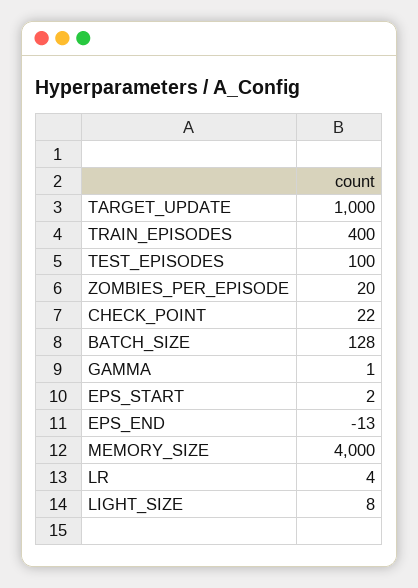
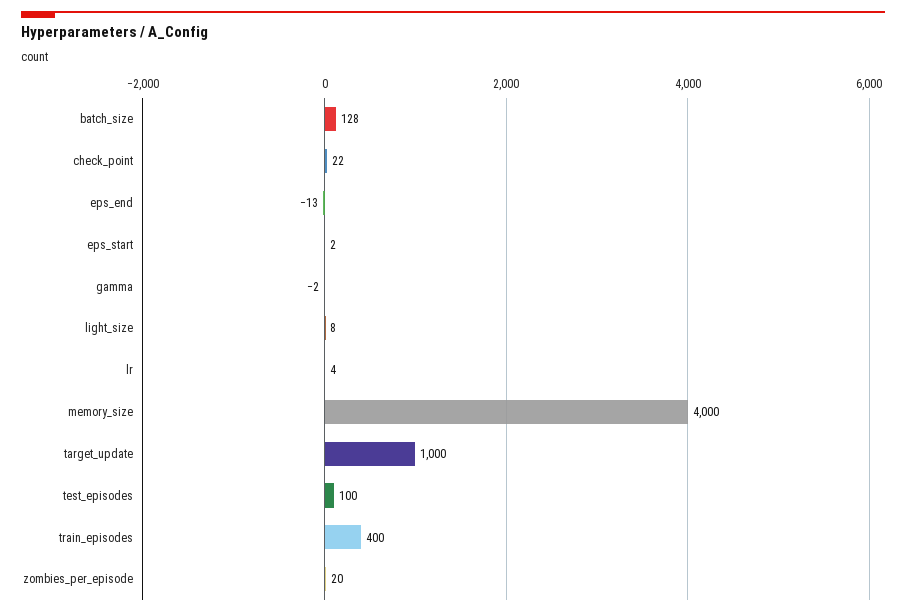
GAMMA: 1 -> -2

